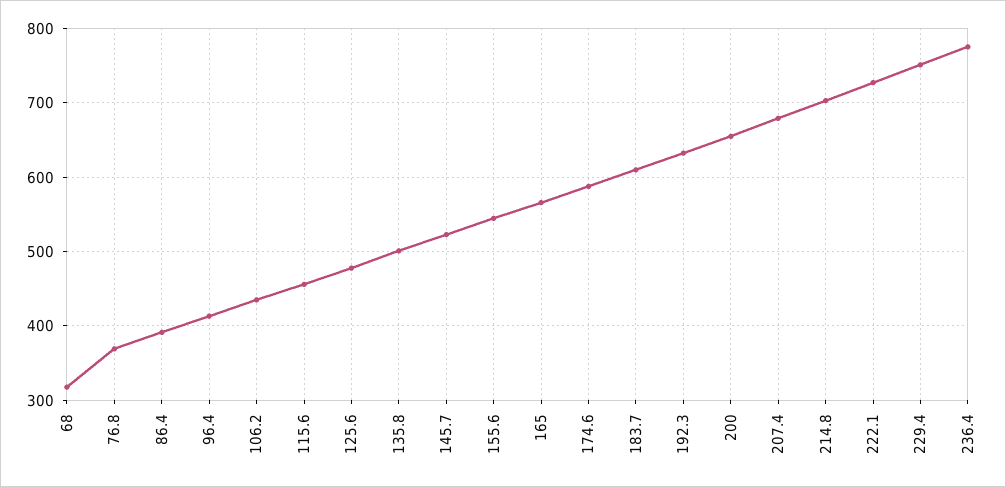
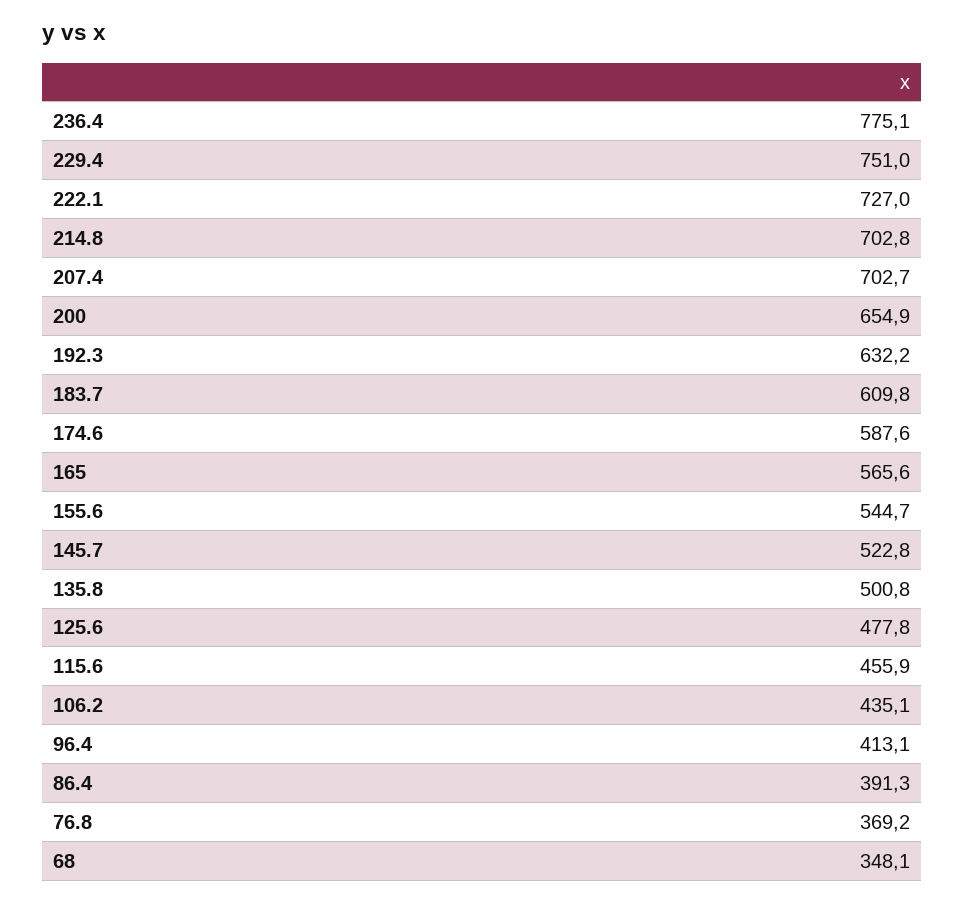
68: 320 -> 348.1
207.4: 680 -> 702.7

